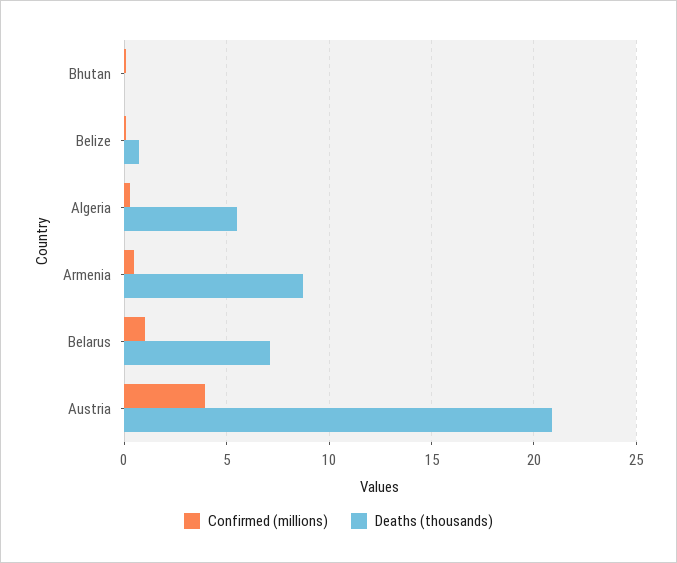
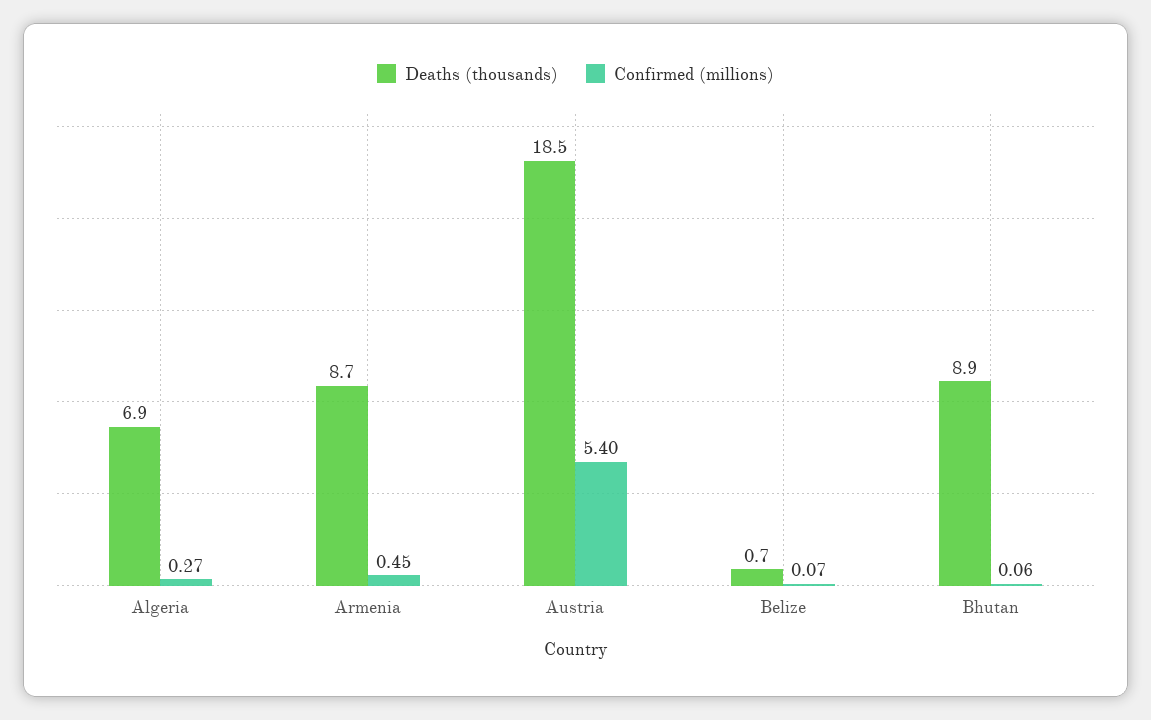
Deaths (thousands), Bhutan: 0 -> 8.9
Deaths (thousands), Algeria: 5.5 -> 6.9
Confirmed (millions), Belarus: 1 -> none
Deaths (thousands), Belarus: 7 -> none
Confirmed (millions), Austria: 4 -> 5.4
Deaths (thousands), Austria: 21 -> 18.5

